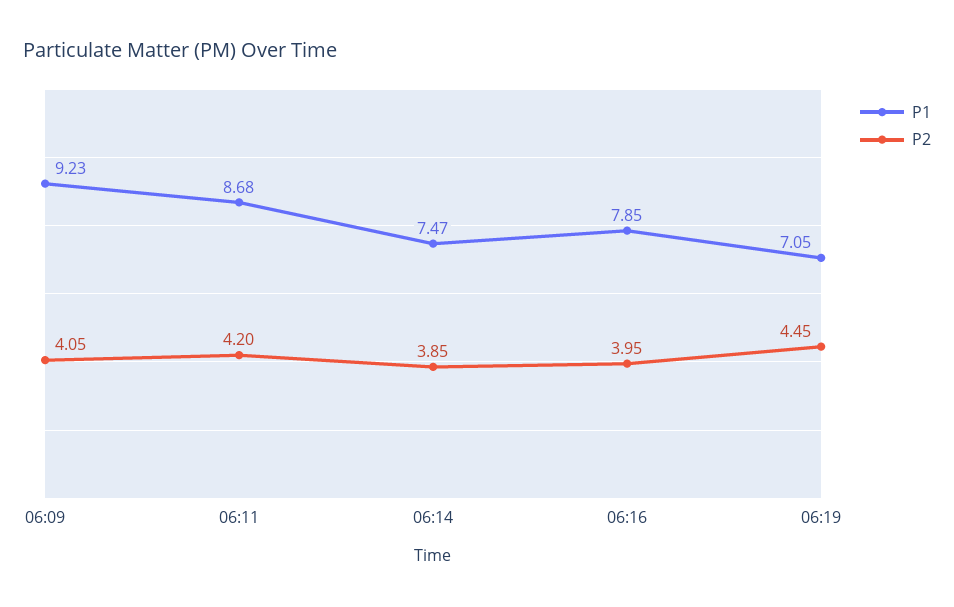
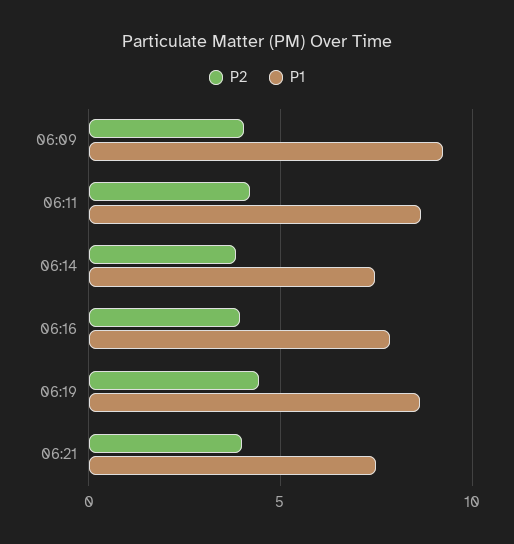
P1, 06:19: 7.05 -> 8.5
P2, 06:21: none -> 4
P1, 06:21: none -> 7.5

